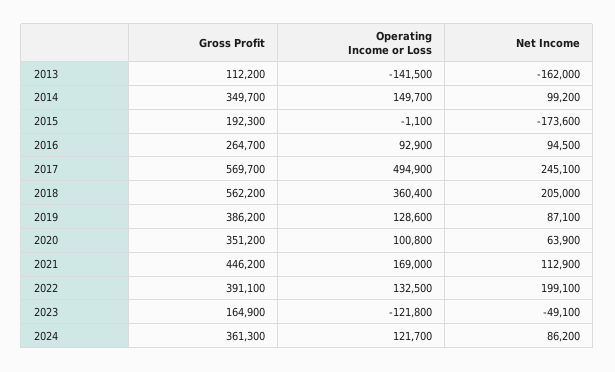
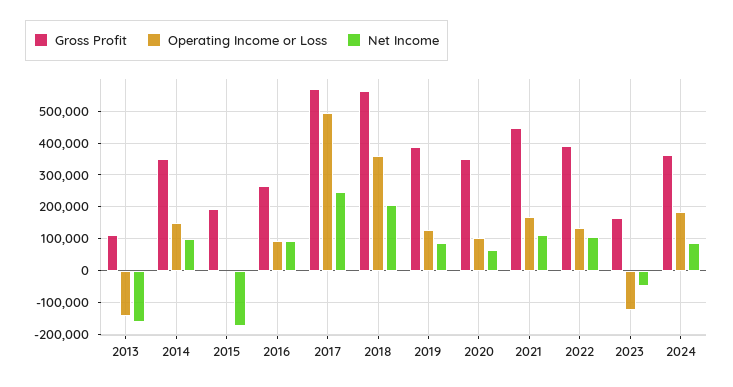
Net Income, 2022: 199100 -> 100000
Operating Income or Loss, 2024: 121700 -> 180000

